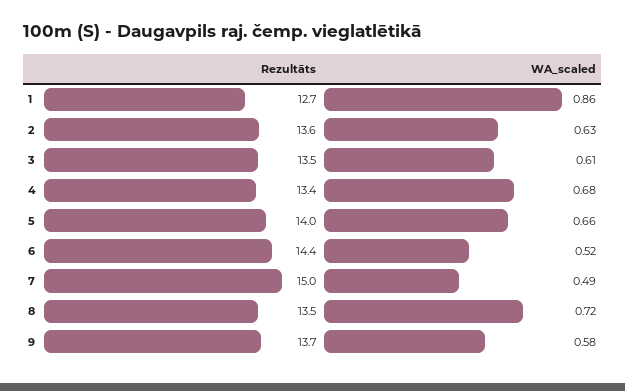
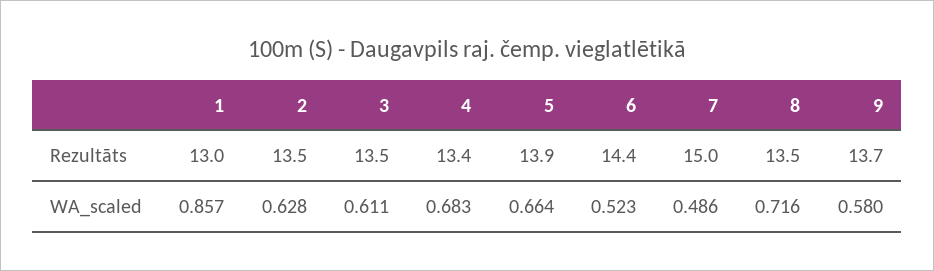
Rezultāts, 1: 12.7 -> 13
Rezultāts, 2: 13.6 -> 13.5
Rezultāts, 5: 14 -> 13.9

